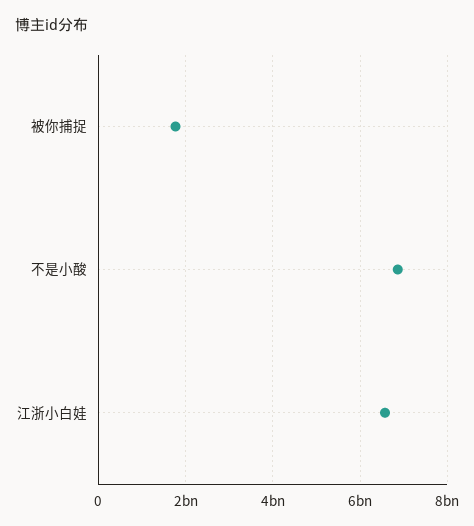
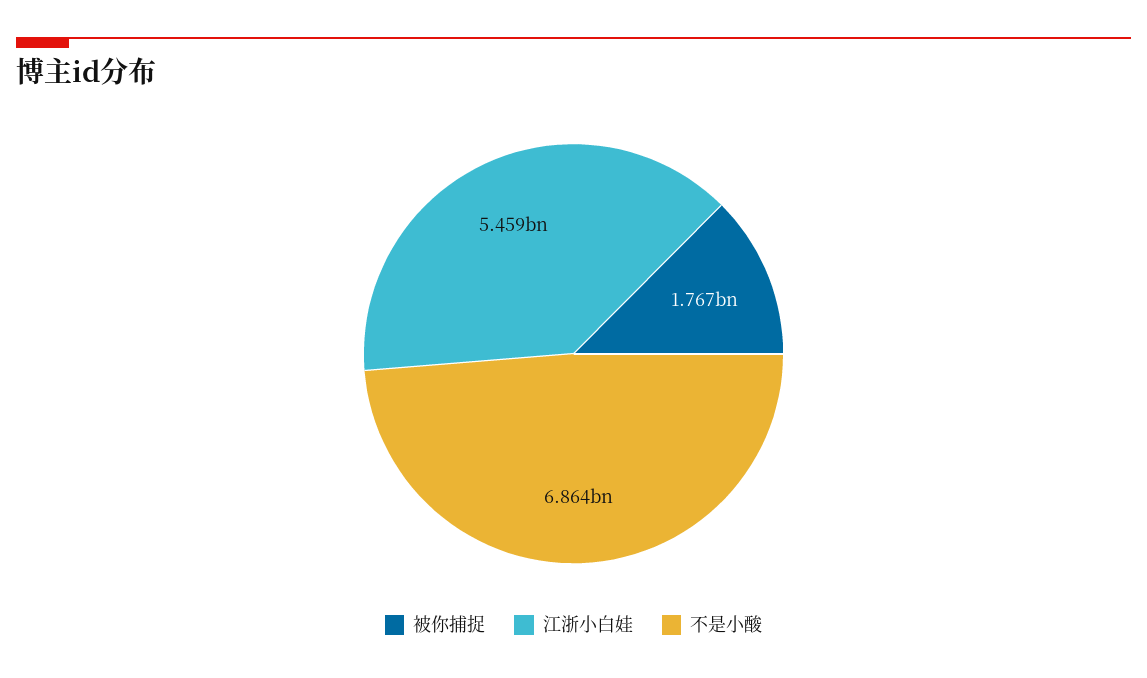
江浙小白娃: 6600000000 -> 5459000000

